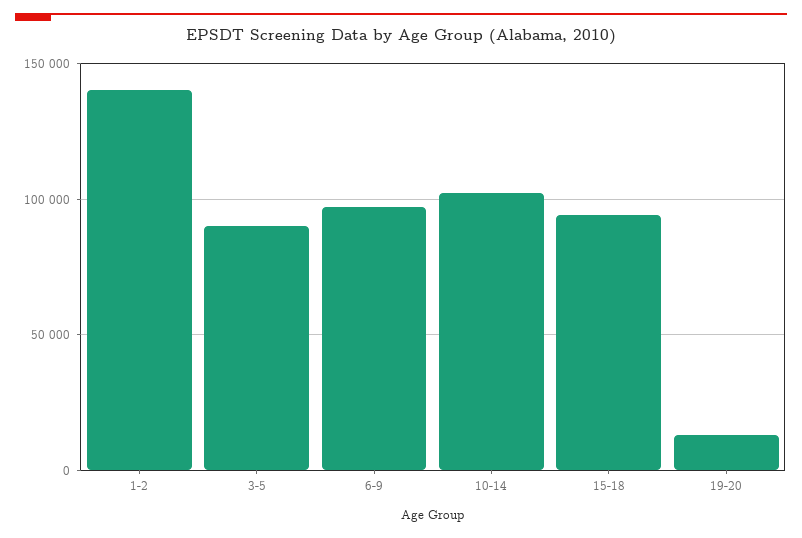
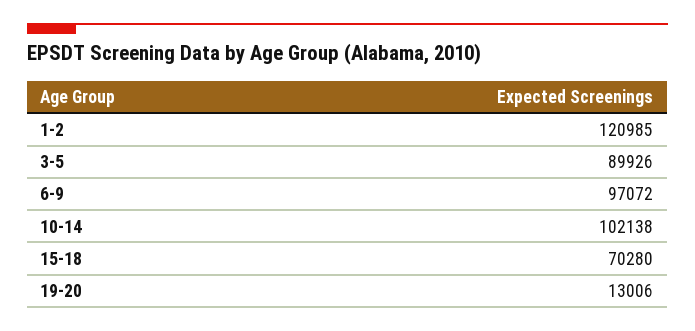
1-2: 140000 -> 120985
15-18: 95000 -> 70280

